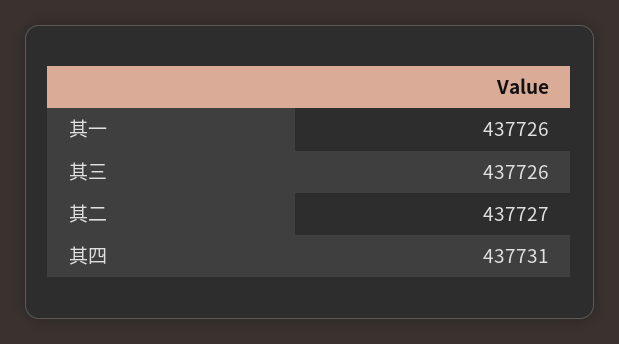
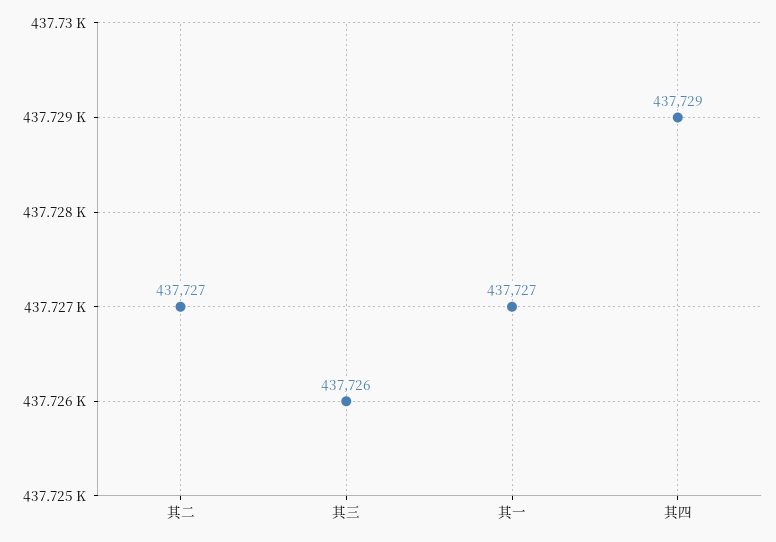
其一: 437726 -> 437727
其四: 437731 -> 437729

